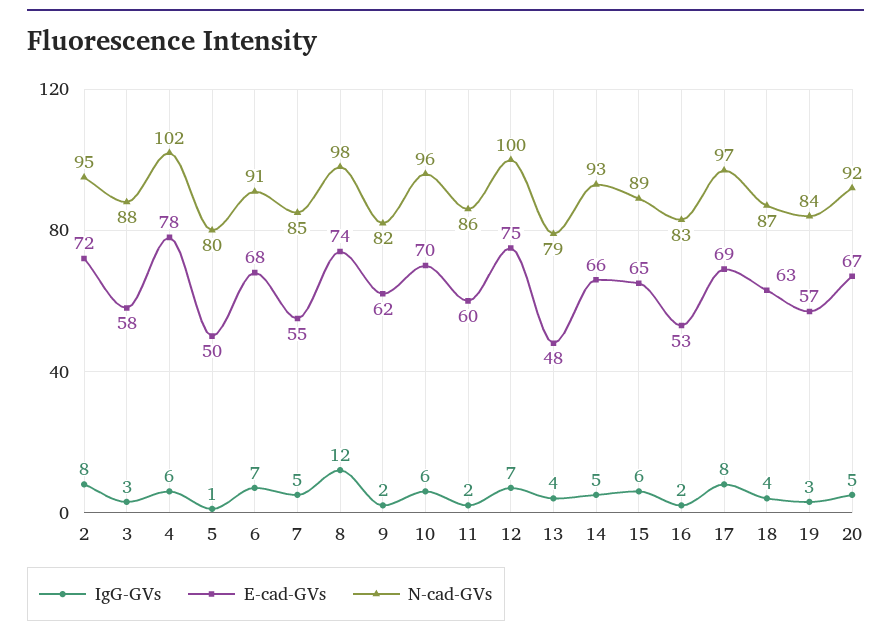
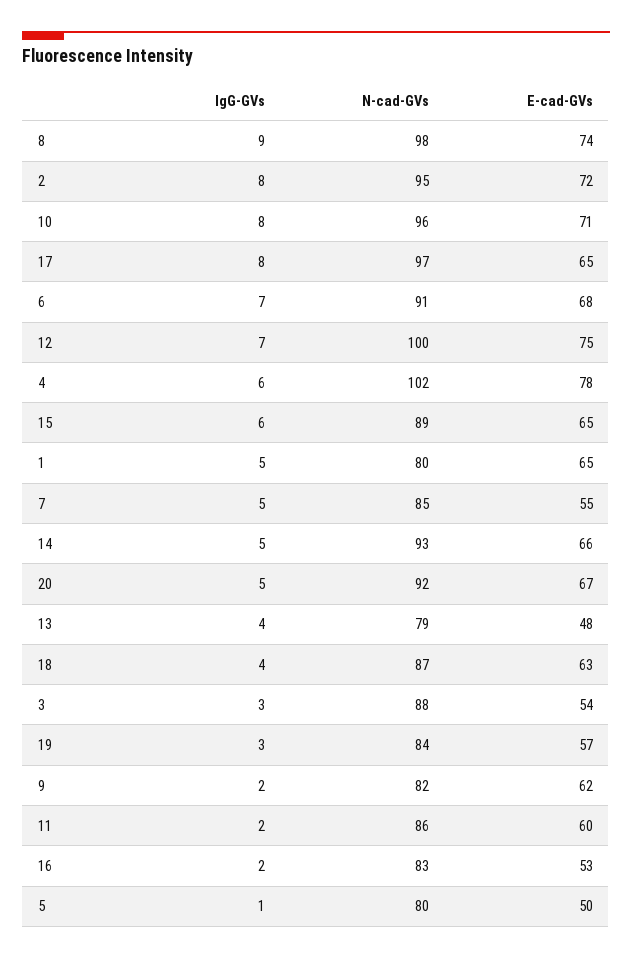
E-cad-GVs, 3: 58 -> 54
IgG-GVs, 8: 12 -> 9
IgG-GVs, 10: 6 -> 8
E-cad-GVs, 10: 70 -> 71
E-cad-GVs, 17: 69 -> 65
IgG-GVs, 1: none -> 5
N-cad-GVs, 1: none -> 80
E-cad-GVs, 1: none -> 65

